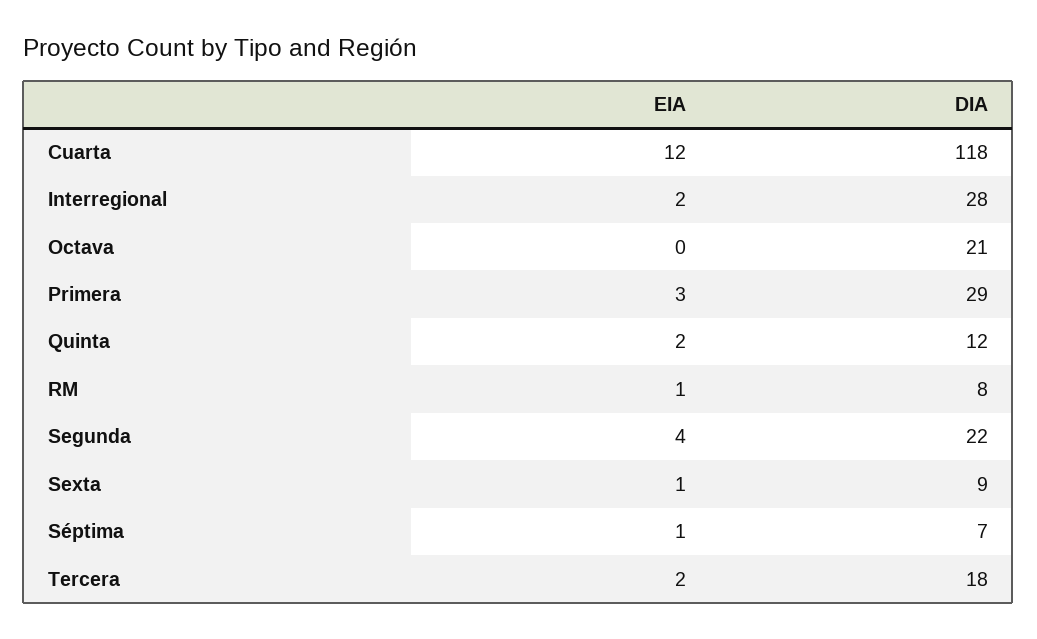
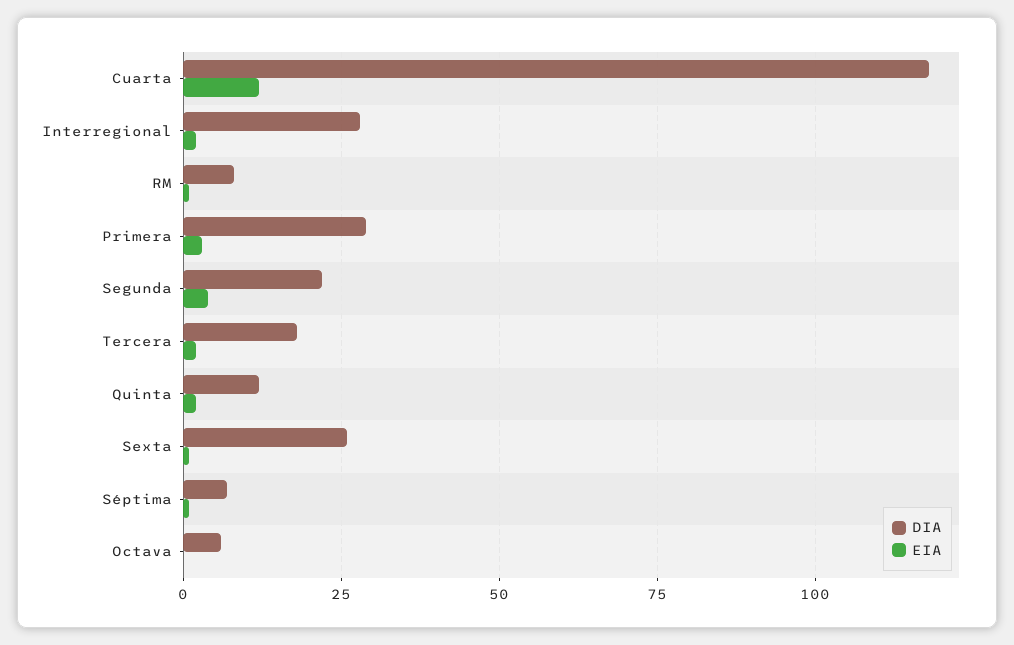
DIA, Octava: 21 -> 5
DIA, Sexta: 9 -> 25

